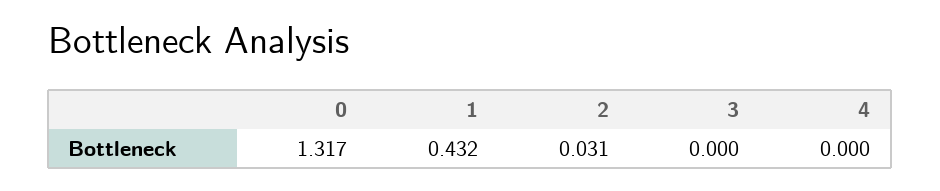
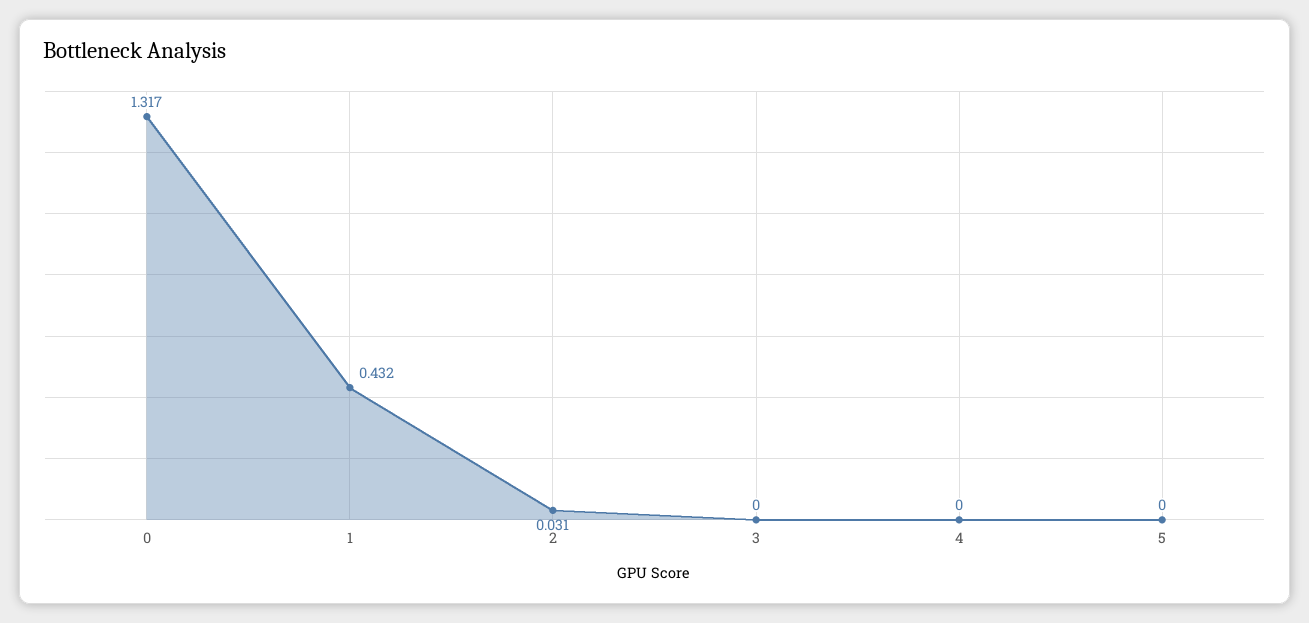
5: none -> 0

